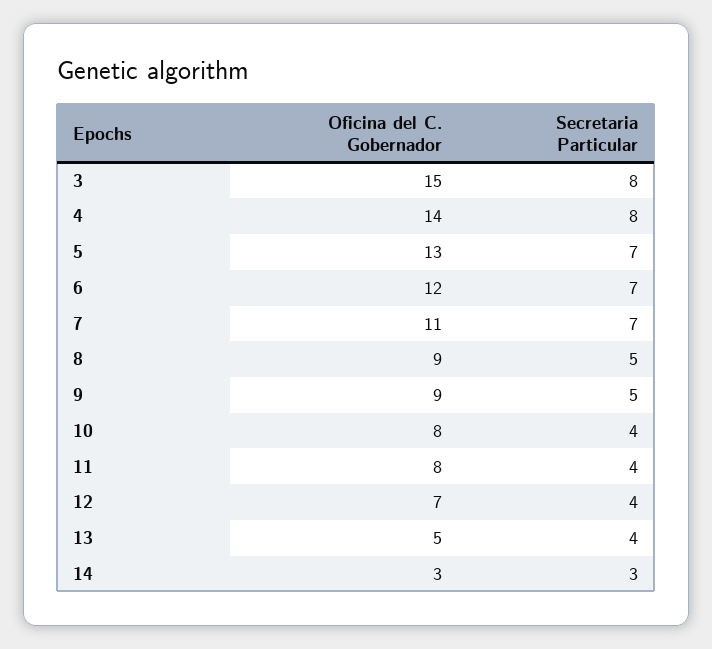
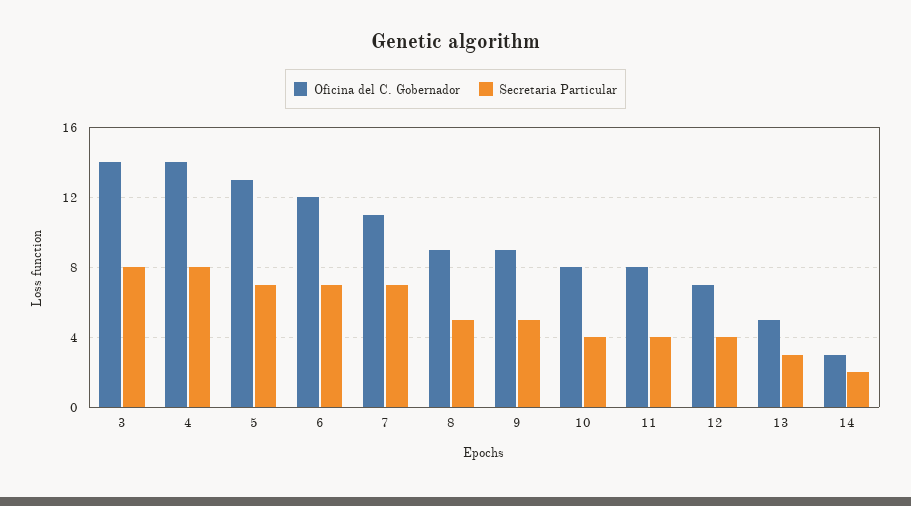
Oficina del C. Gobernador, 3: 15 -> 14
Secretaria Particular, 13: 4 -> 3
Secretaria Particular, 14: 3 -> 2

